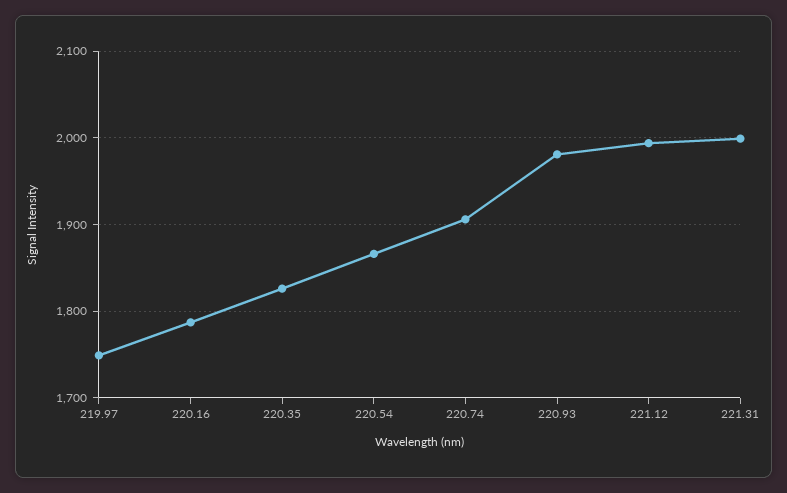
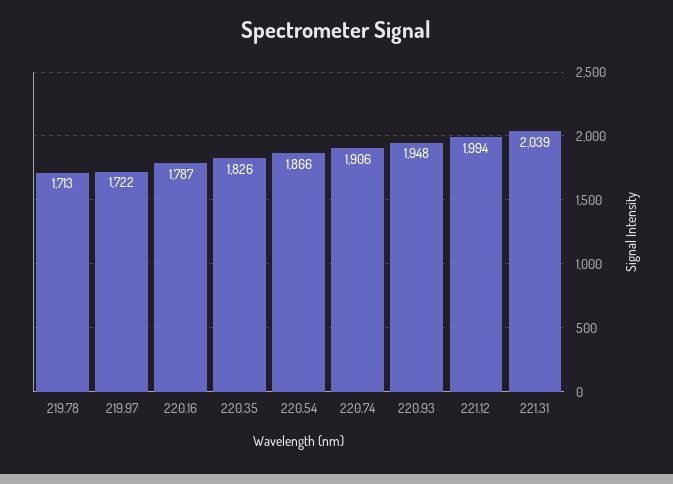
219.97: 1750 -> 1722
220.93: 1980 -> 1948
221.31: 2000 -> 2039
219.78: none -> 1713

